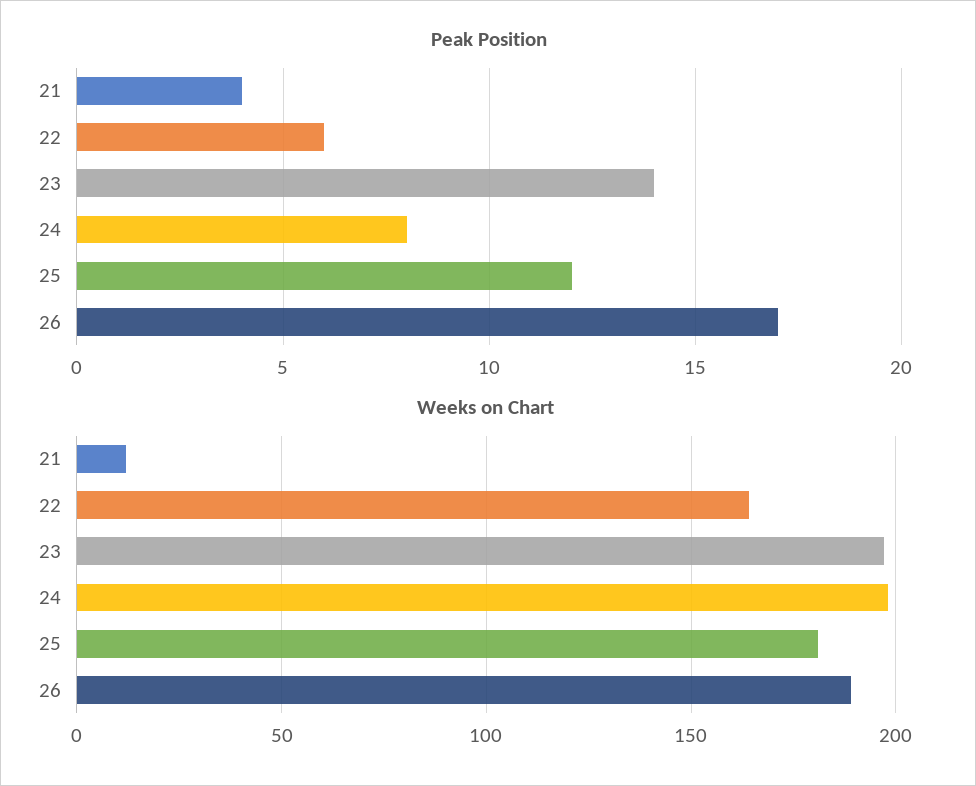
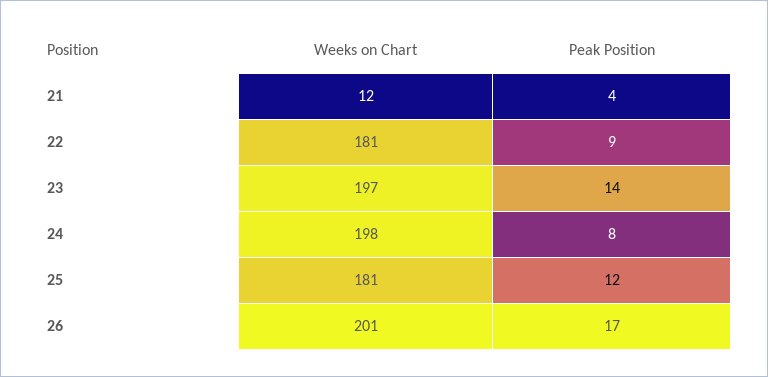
Peak Position, 22: 6 -> 9
Weeks on Chart, 22: 165 -> 181
Weeks on Chart, 26: 190 -> 201

